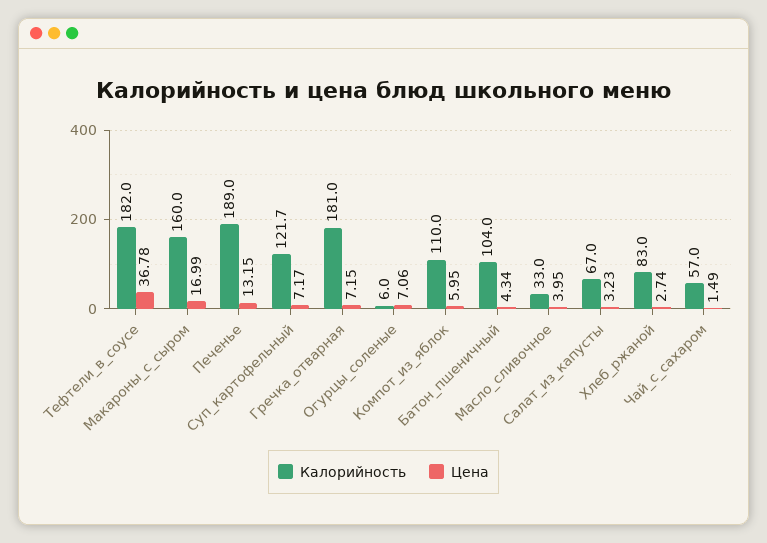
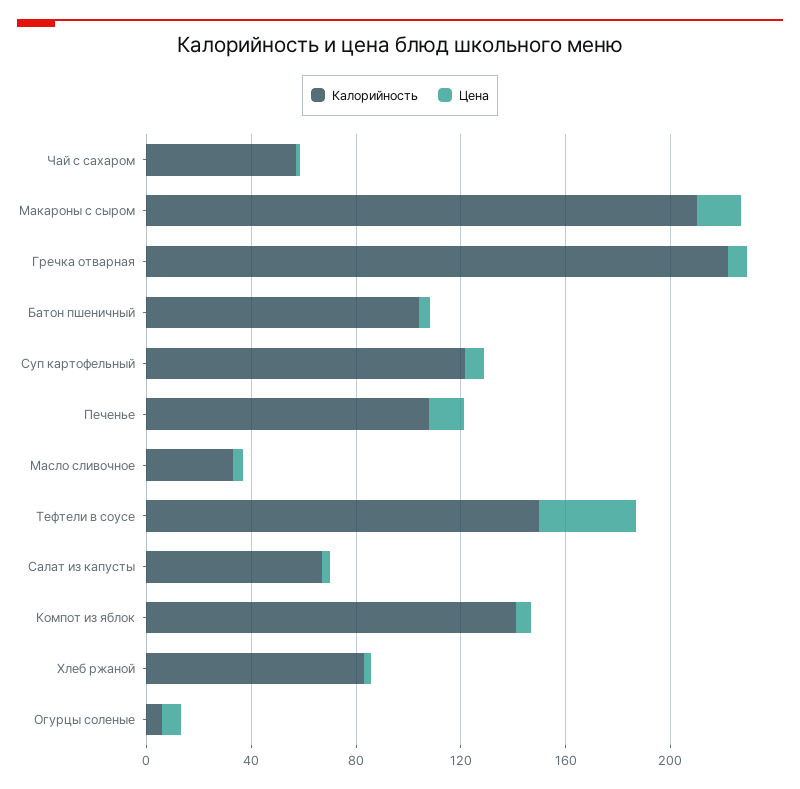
Калорийность, Тефтели_в_соусе: 182 -> 150
Калорийность, Макароны_с_сыром: 160 -> 210
Калорийность, Печенье: 189 -> 110
Калорийность, Гречка_отварная: 181 -> 220
Калорийность, Компот_из_яблок: 110 -> 140

